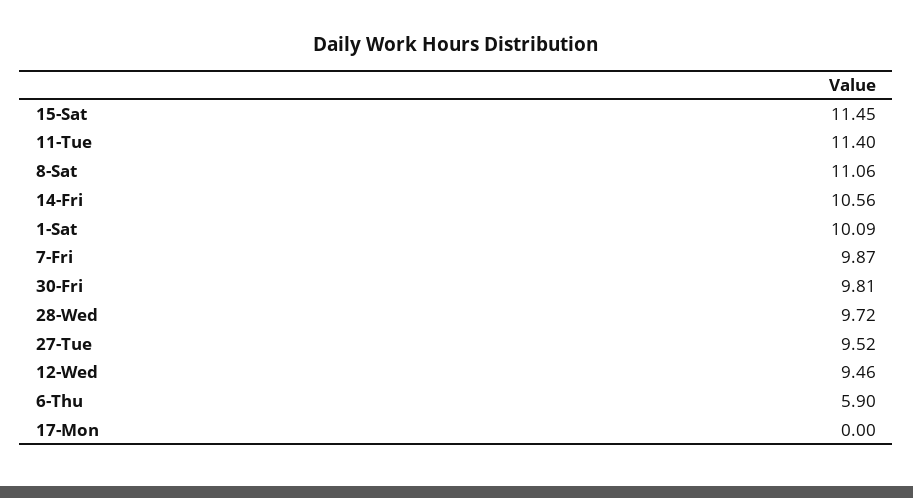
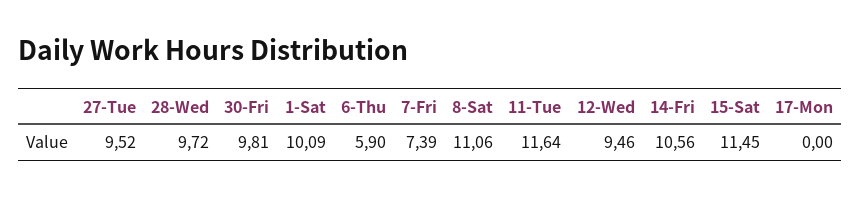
11-Tue: 11.4 -> 11.64
7-Fri: 9.87 -> 7.39

